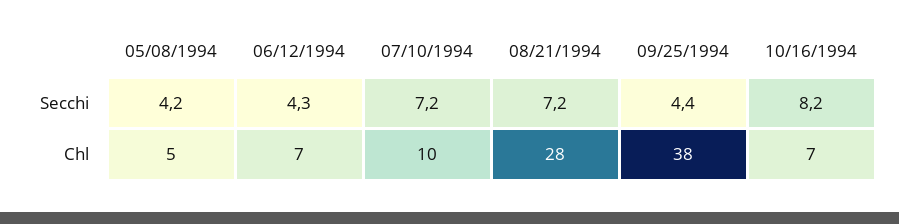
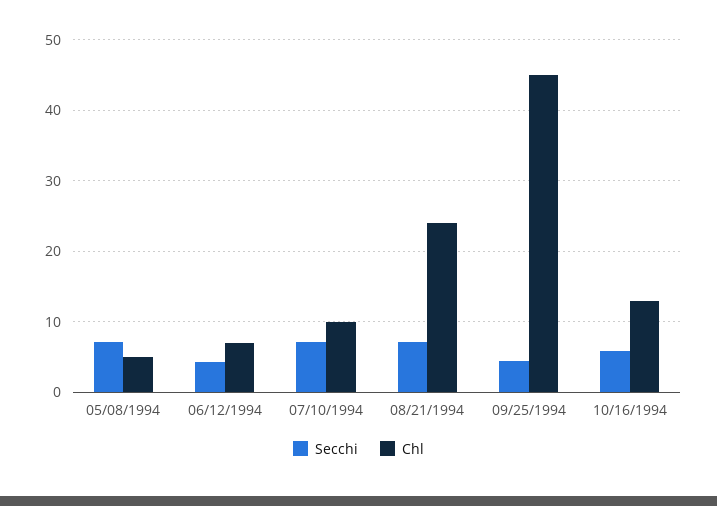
Secchi, 05/08/1994: 4.2 -> 7
Secchi, 10/16/1994: 8.2 -> 6
Chl, 08/21/1994: 28 -> 24
Chl, 09/25/1994: 38 -> 45
Chl, 10/16/1994: 7 -> 13

